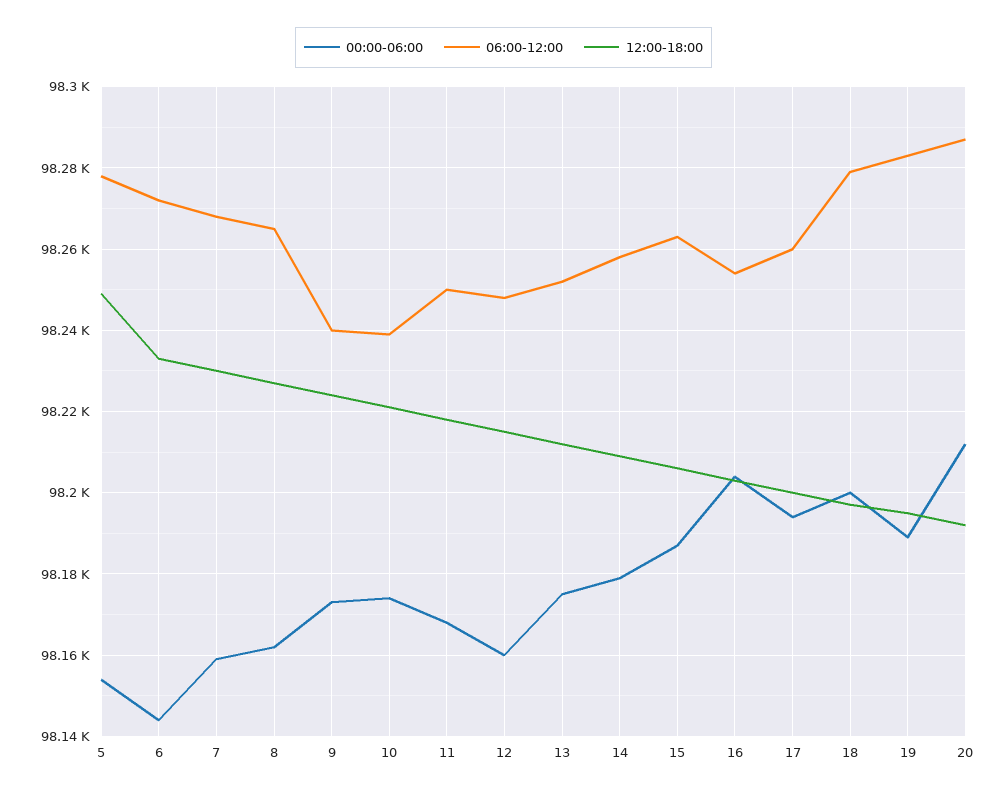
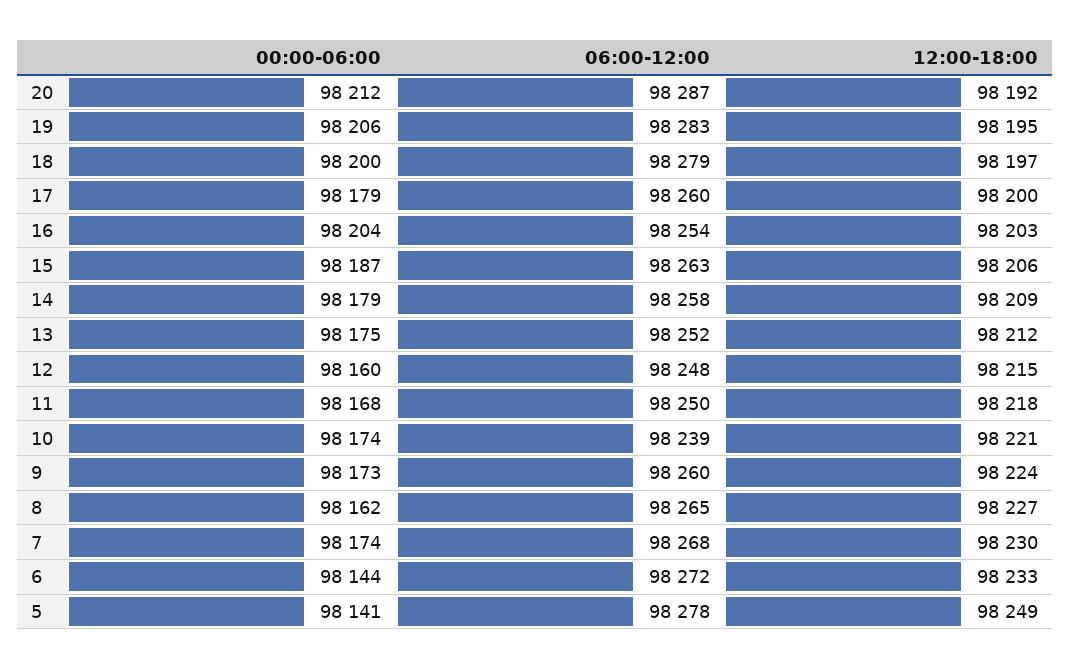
00:00-06:00, 5: 98155 -> 98141
00:00-06:00, 7: 98160 -> 98174
06:00-12:00, 9: 98240 -> 98260
00:00-06:00, 17: 98195 -> 98179
00:00-06:00, 19: 98190 -> 98206

